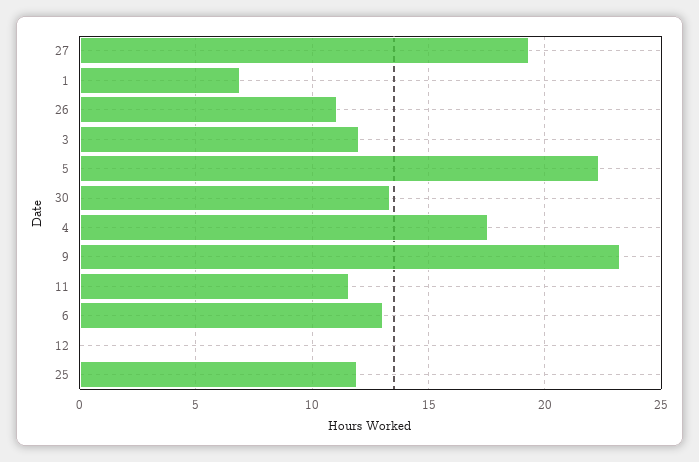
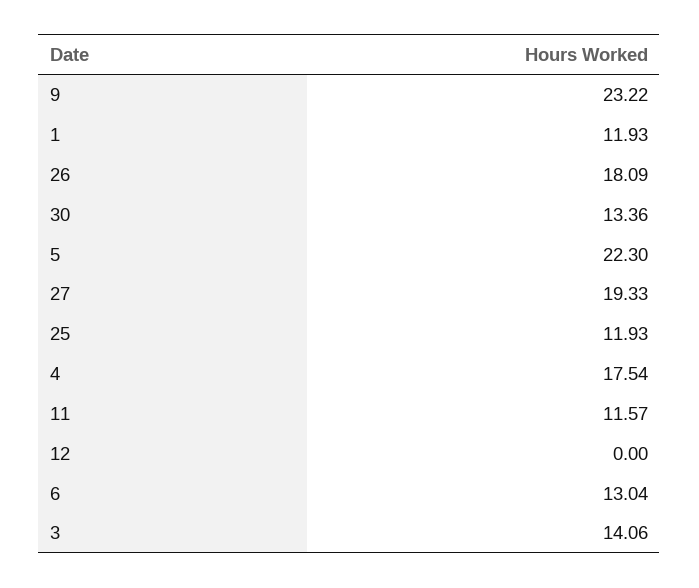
1: 7 -> 11.93
26: 11 -> 18.09
3: 12 -> 14.06

